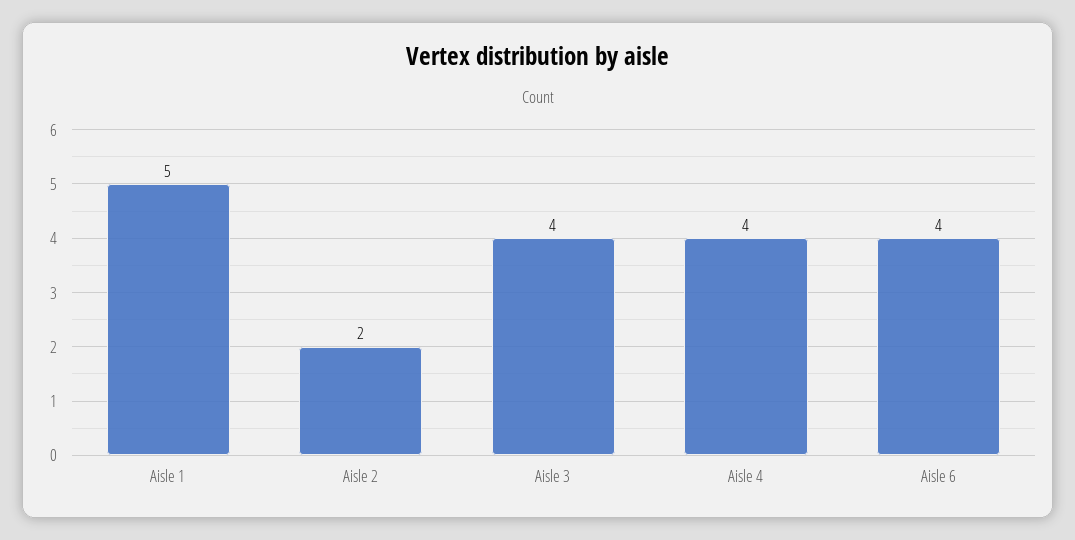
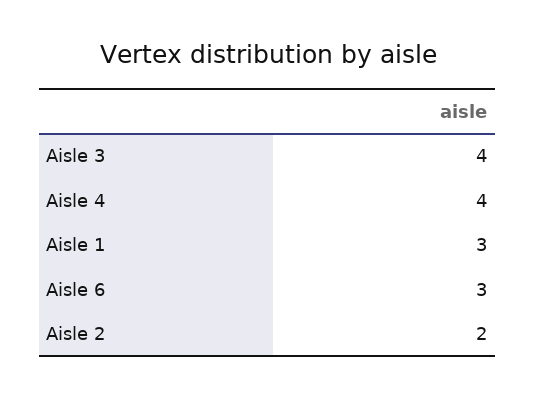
Aisle 1: 5 -> 3
Aisle 6: 4 -> 3

